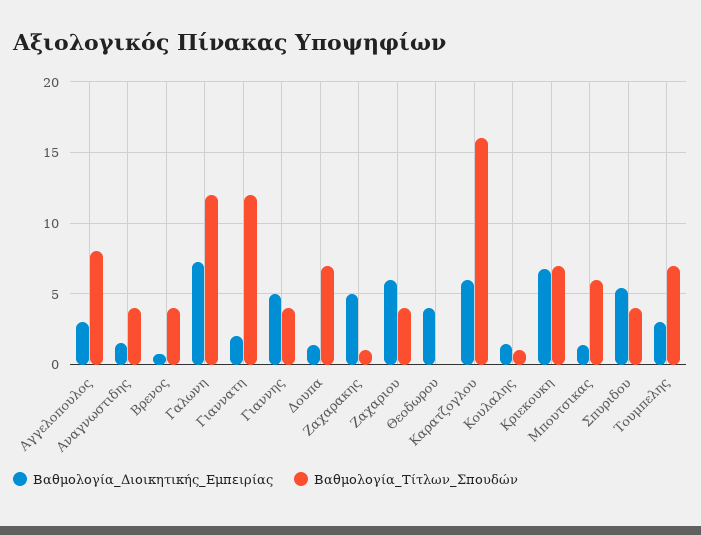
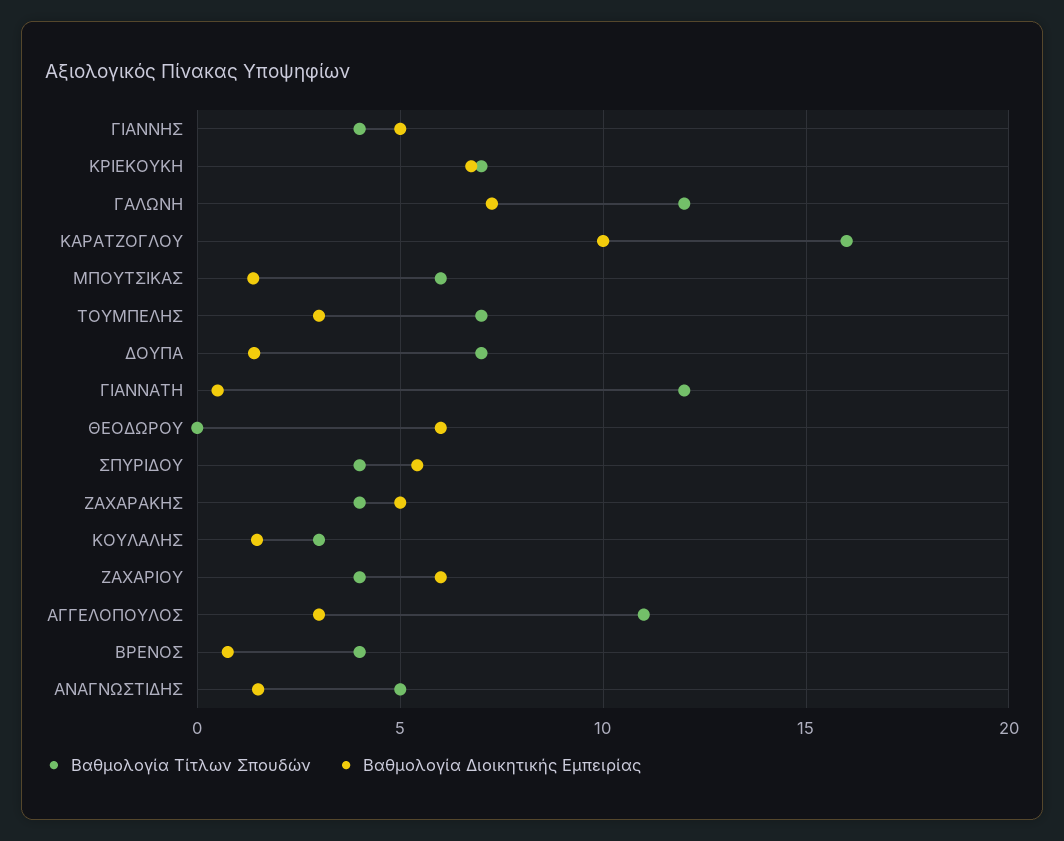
Βαθμολογία_Τίτλων_Σπουδών, Αγγελοπουλος: 8 -> 11
Βαθμολογία_Τίτλων_Σπουδών, Αναγνωστιδης: 4 -> 5
Βαθμολογία_Διοικητικής_Εμπειρίας, Γιαννατη: 2 -> 0.5
Βαθμολογία_Τίτλων_Σπουδών, Ζαχαρακης: 1 -> 4
Βαθμολογία_Διοικητικής_Εμπειρίας, Θεοδωρου: 4 -> 6
Βαθμολογία_Διοικητικής_Εμπειρίας, Καρατζογλου: 6 -> 10
Βαθμολογία_Τίτλων_Σπουδών, Κουλαλης: 1 -> 3

